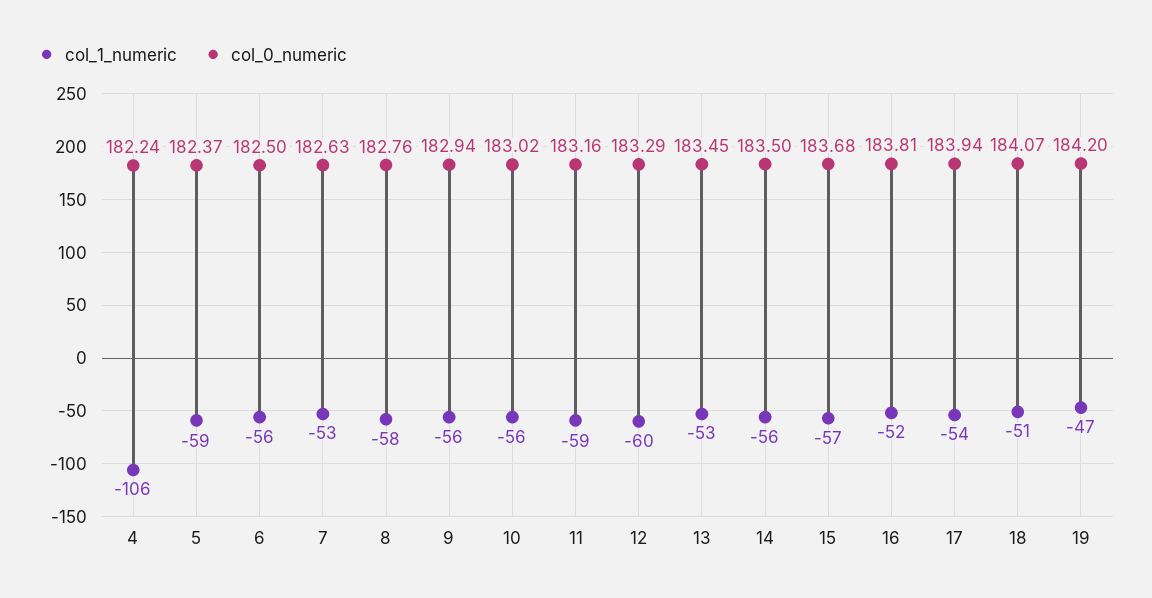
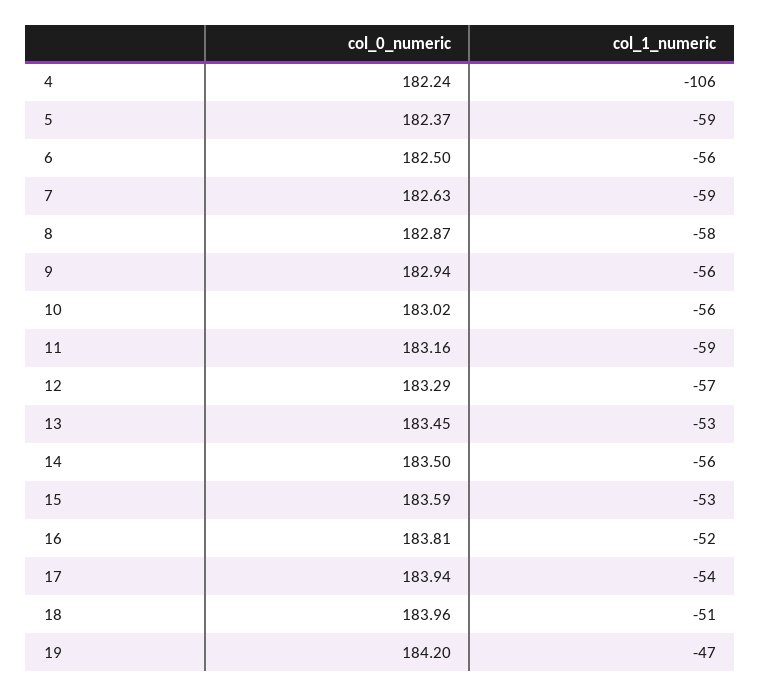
col_1_numeric, 7: -53 -> -59
col_0_numeric, 8: 182.76 -> 182.87
col_1_numeric, 12: -60 -> -57
col_1_numeric, 15: -57 -> -53
col_0_numeric, 15: 183.68 -> 183.59
col_0_numeric, 18: 184.07 -> 183.96

